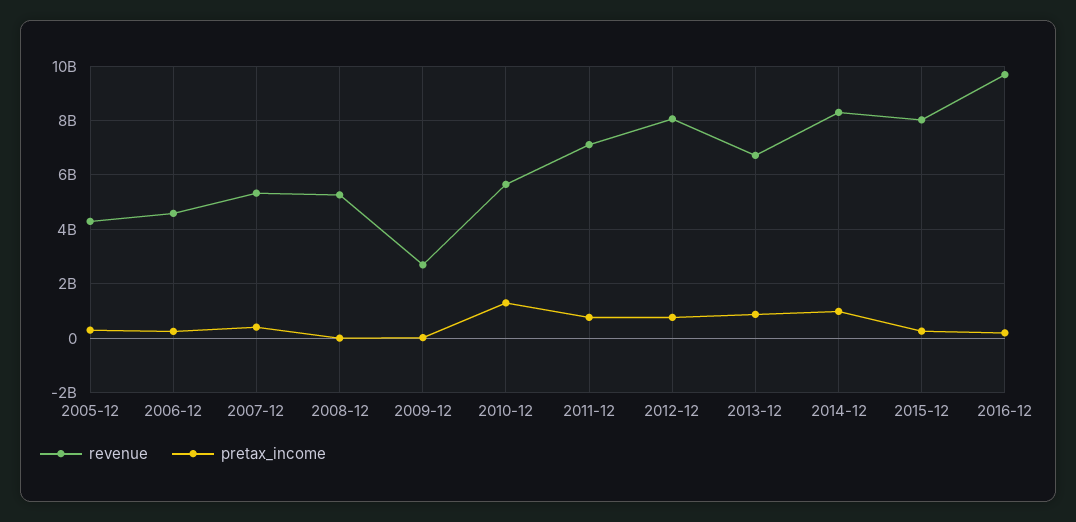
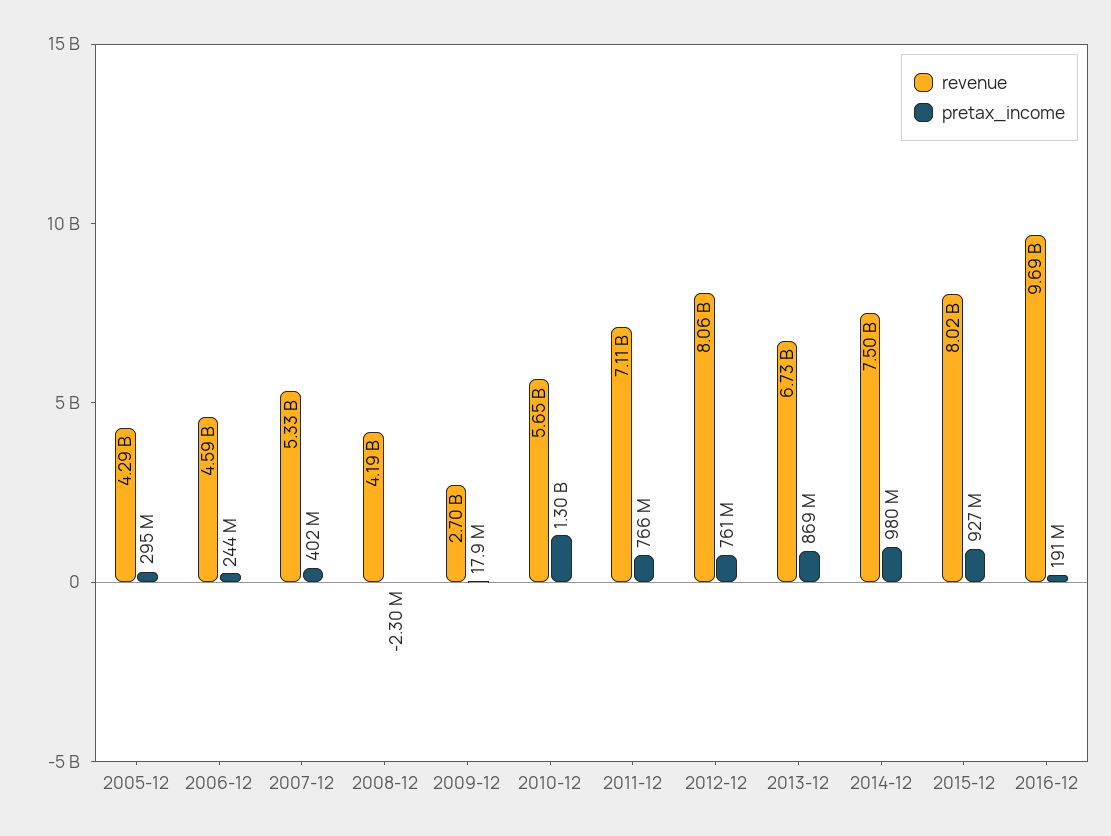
revenue, 2008-12: 5250000000 -> 4190000000
revenue, 2014-12: 8250000000 -> 7500000000
pretax_income, 2015-12: 250000000 -> 927000000

